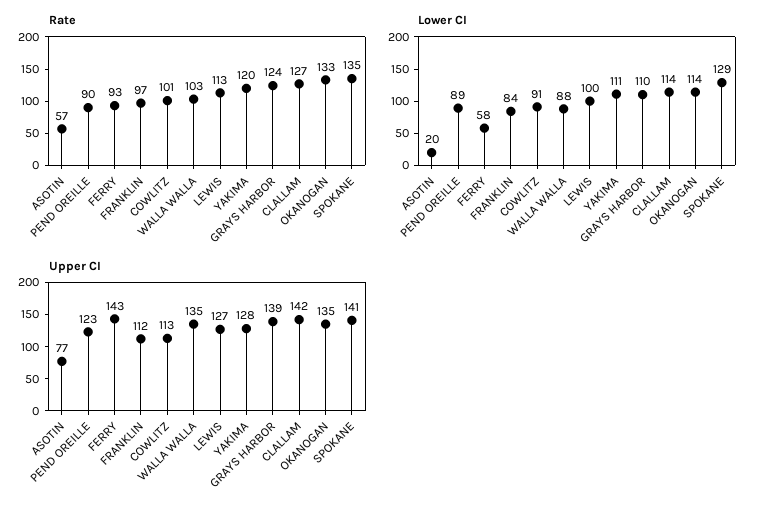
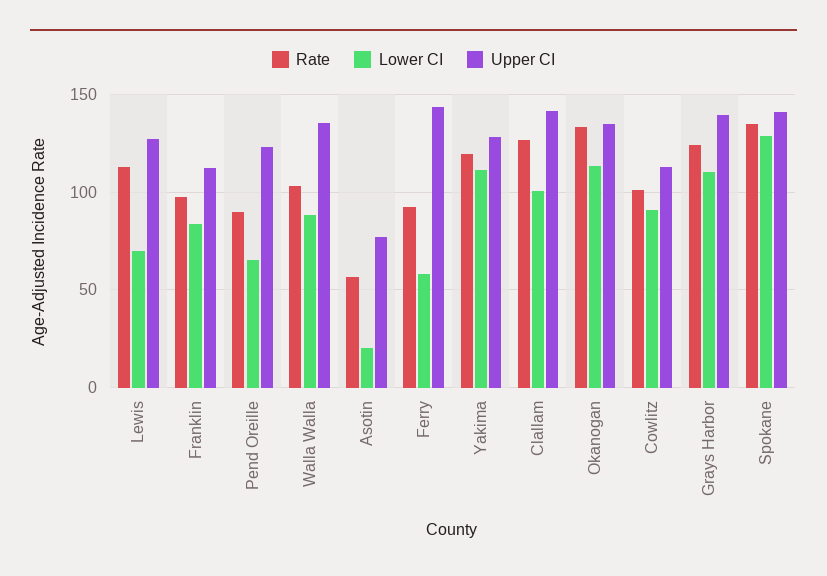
Lower CI, PEND OREILLE: 89 -> 65
Lower CI, LEWIS: 100 -> 70
Lower CI, CLALLAM: 114 -> 100

